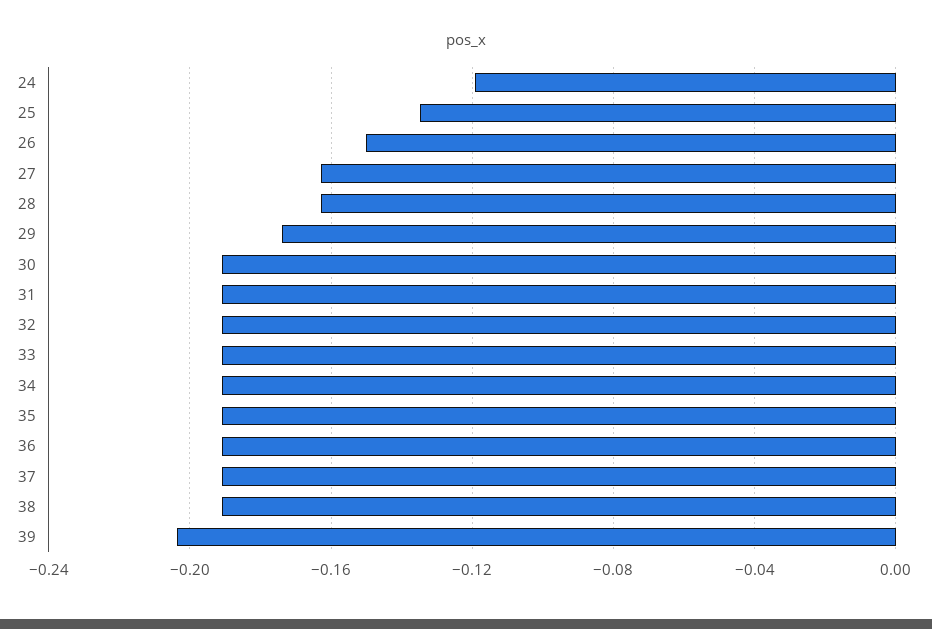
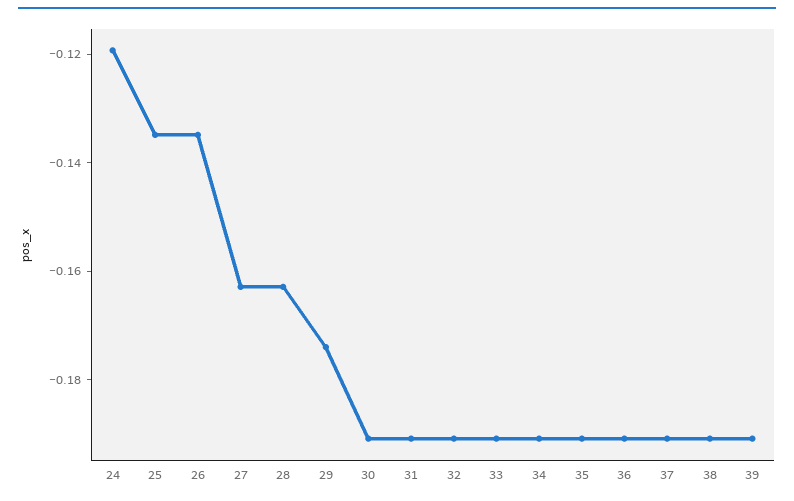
26: -0.15 -> -0.135
39: -0.205 -> -0.19

